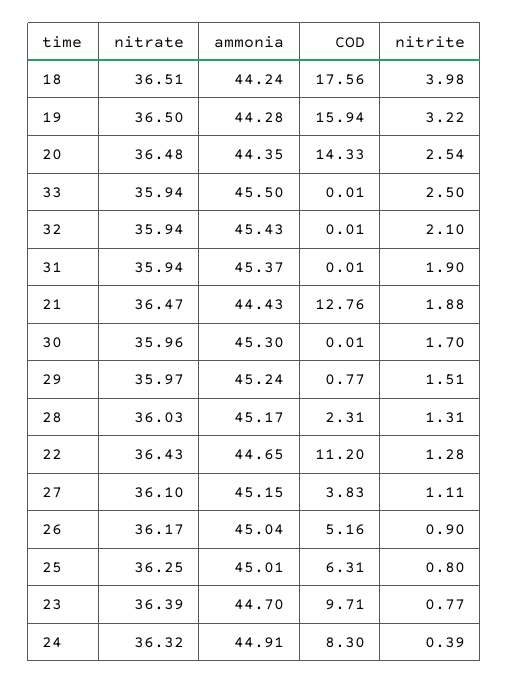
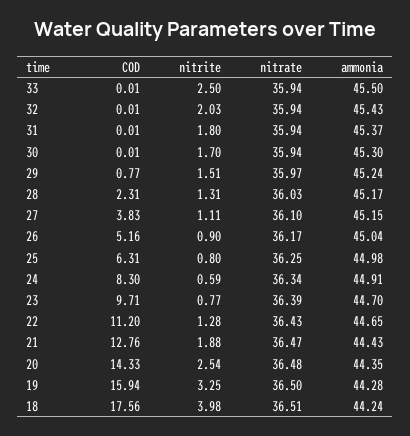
nitrite, 19: 3.22 -> 3.25
nitrite, 32: 2.1 -> 2.03
nitrite, 31: 1.9 -> 1.8
nitrate, 30: 35.96 -> 35.94
ammonia, 25: 45.01 -> 44.98
nitrate, 24: 36.32 -> 36.34
nitrite, 24: 0.39 -> 0.59

